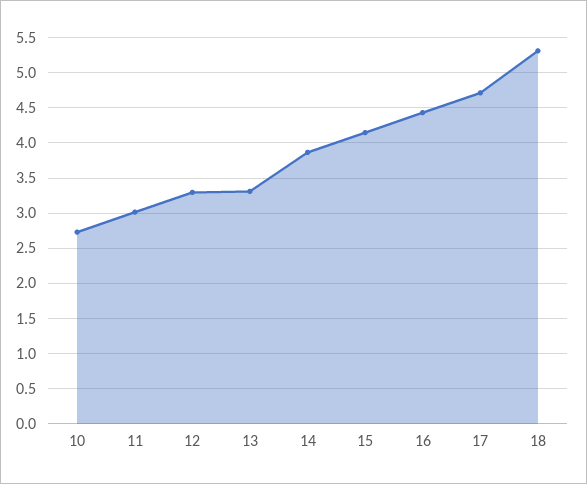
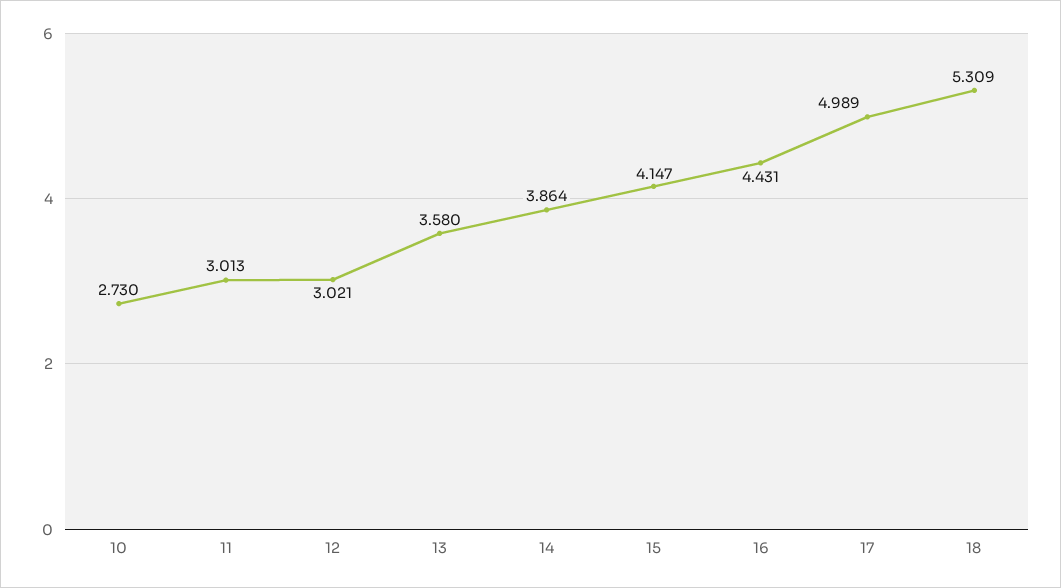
12: 3.3 -> 3.021
13: 3.3 -> 3.58
17: 4.7 -> 4.989

